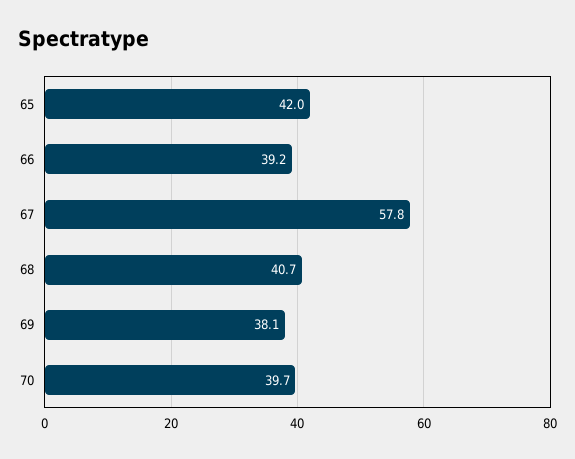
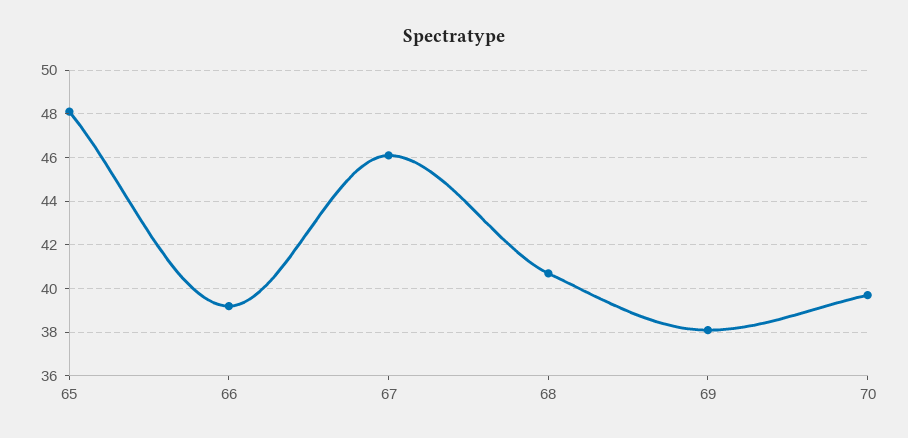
65: 42 -> 48
67: 57.8 -> 46

